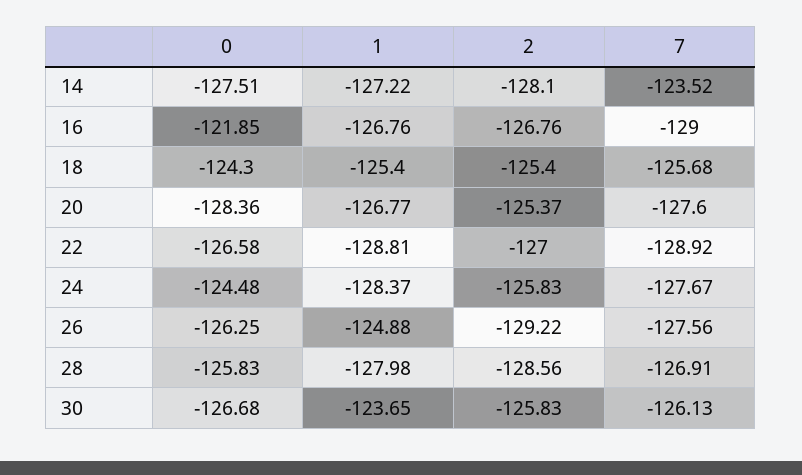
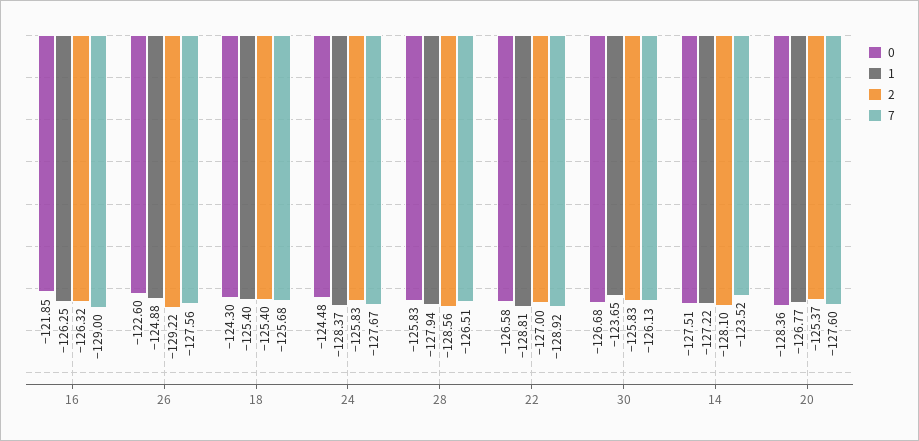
1, 16: -126.76 -> -126.25
2, 16: -126.76 -> -126.32
0, 26: -126.25 -> -122.6
1, 28: -127.98 -> -127.94
7, 28: -126.91 -> -126.51

